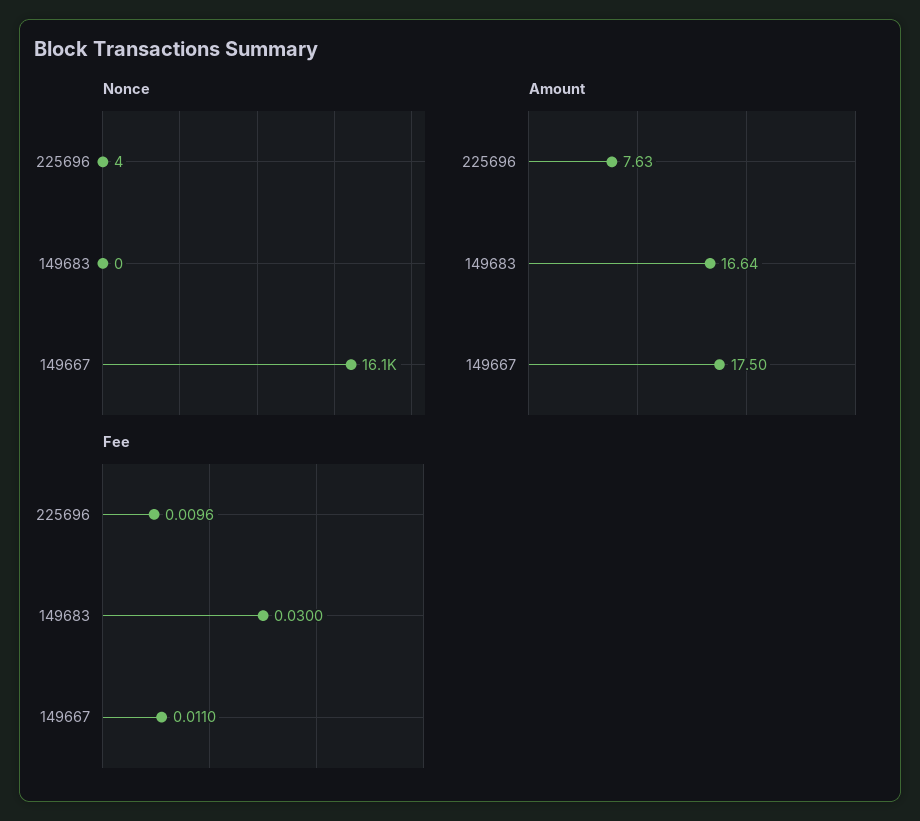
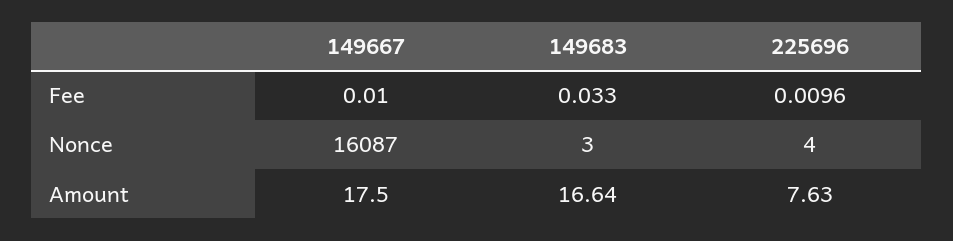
Nonce, 149683: 0 -> 3
Fee, 149683: 0.03 -> 0.033
Fee, 149667: 0.011 -> 0.01

